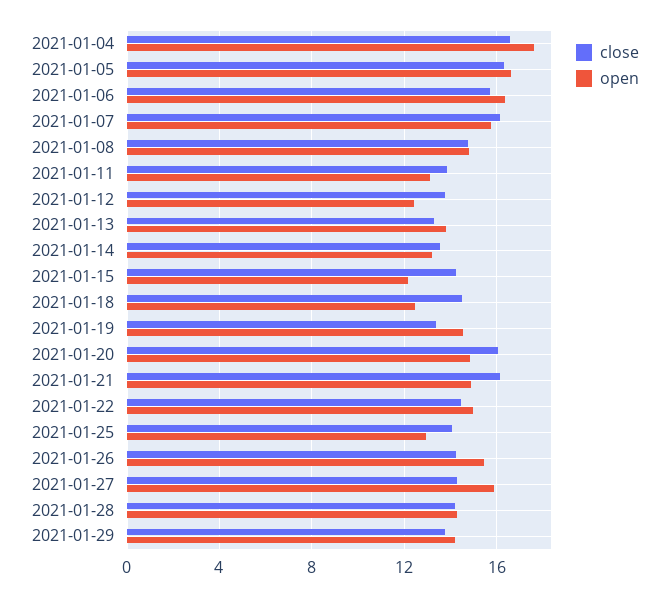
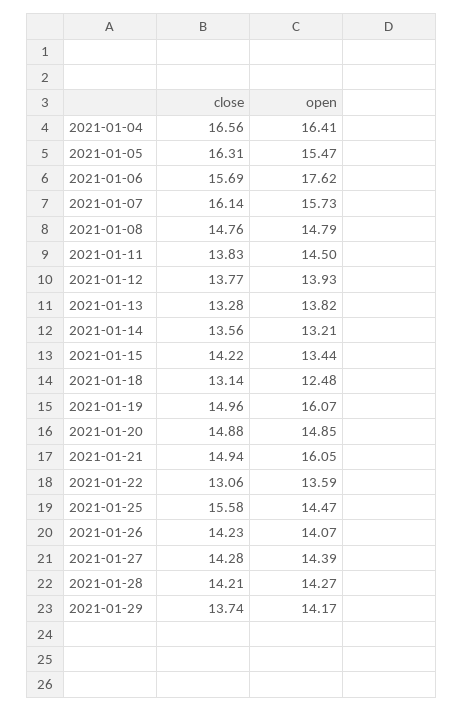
open, 2021-01-04: 17.5 -> 16.41
open, 2021-01-05: 16.5 -> 15.47
open, 2021-01-06: 16.5 -> 17.62
open, 2021-01-11: 13 -> 14.5
open, 2021-01-12: 12.5 -> 13.93
open, 2021-01-15: 12 -> 13.44
close, 2021-01-18: 14.5 -> 13.14
close, 2021-01-19: 13.5 -> 14.96
open, 2021-01-19: 14.5 -> 16.07
close, 2021-01-20: 16 -> 14.88
close, 2021-01-21: 16 -> 14.94
open, 2021-01-21: 15 -> 16.05
close, 2021-01-22: 14.5 -> 13.06
open, 2021-01-22: 15 -> 13.59
close, 2021-01-25: 14 -> 15.58
open, 2021-01-25: 13 -> 14.47
open, 2021-01-26: 15.5 -> 14.07
open, 2021-01-27: 16 -> 14.39

